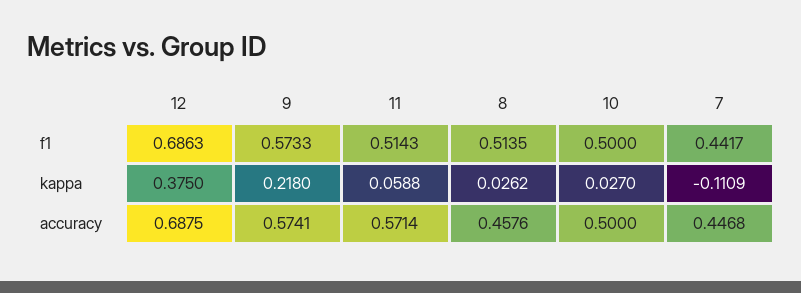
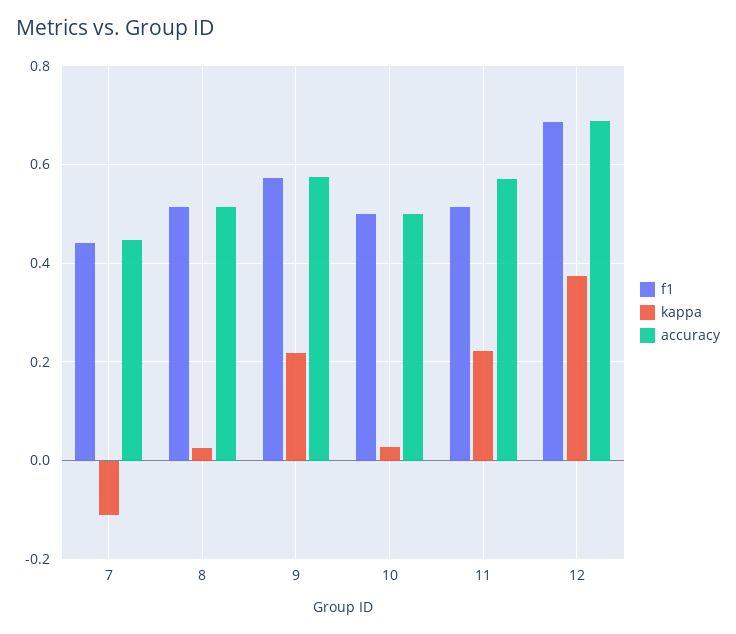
kappa, 11: 0.0588 -> 0.22
accuracy, 8: 0.4576 -> 0.52

